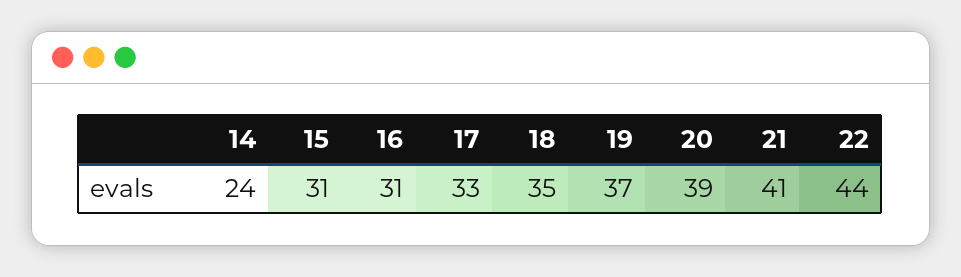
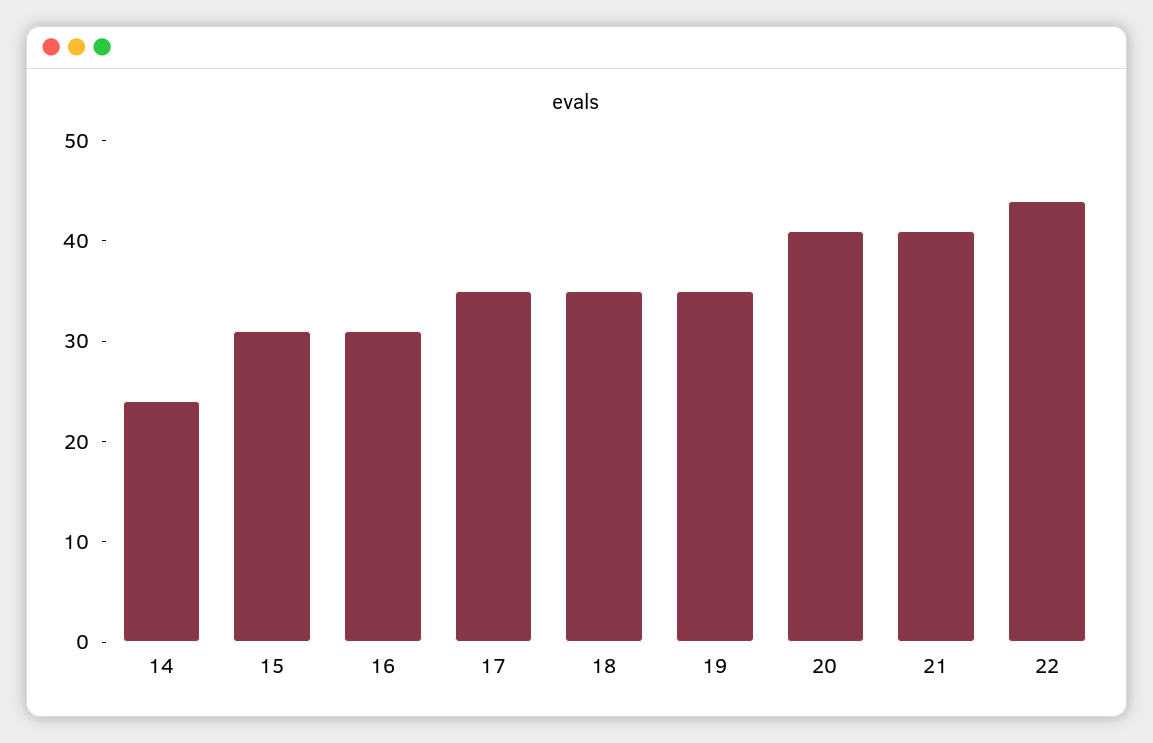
17: 33 -> 35
19: 37 -> 35
20: 39 -> 41

